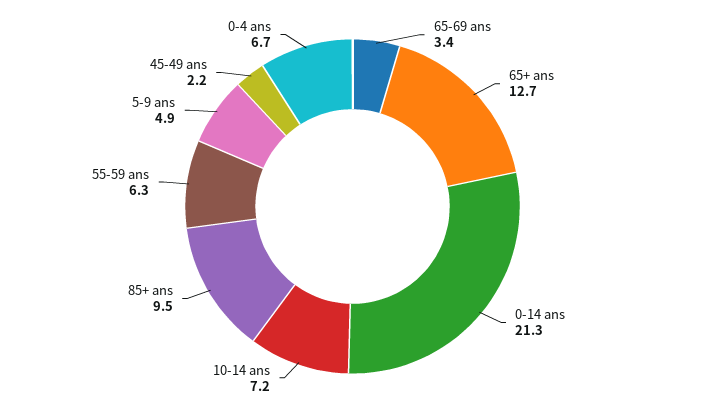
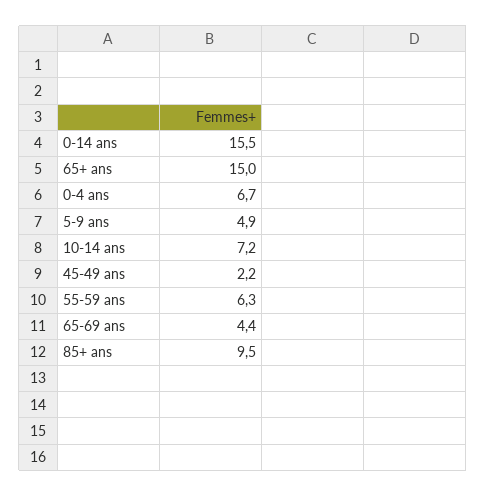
65-69 ans: 3.4 -> 4.4
65+ ans: 12.7 -> 15
0-14 ans: 21.3 -> 15.5

